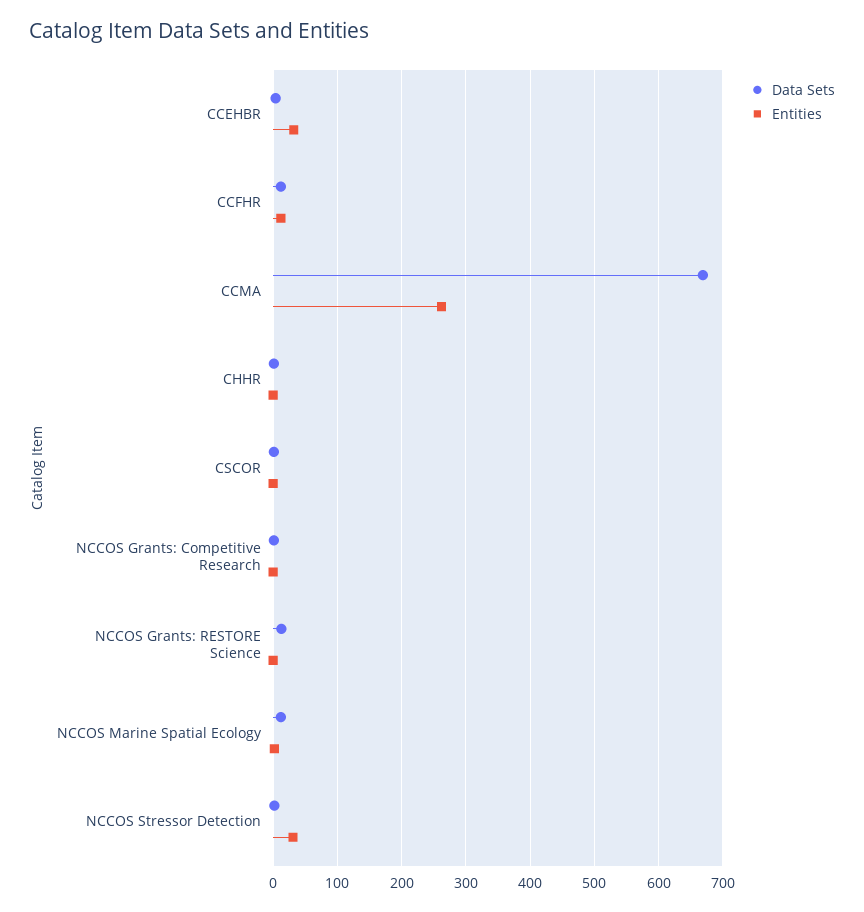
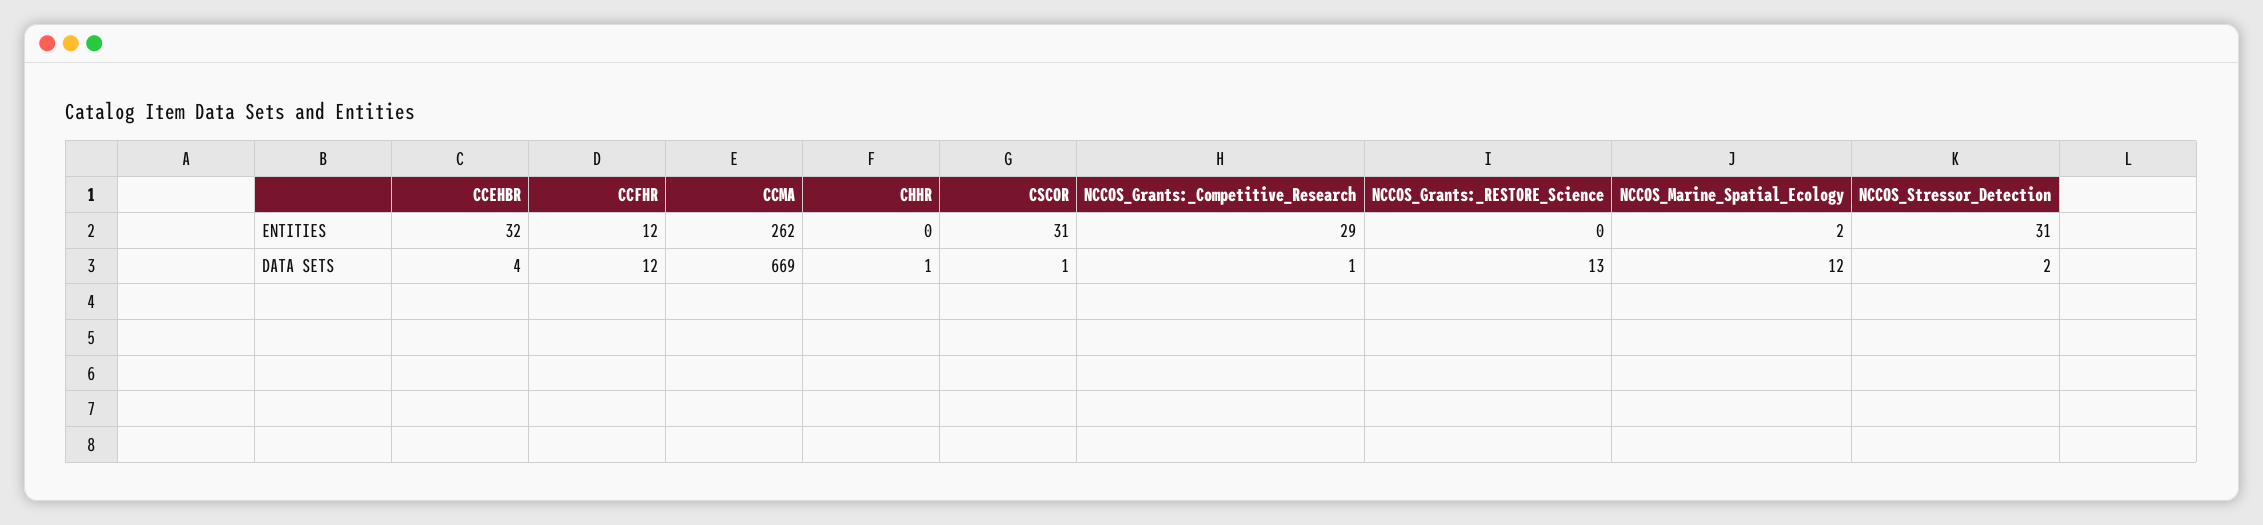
Entities, CSCOR: 0 -> 31
Entities, NCCOS Grants: Competitive Research: 0 -> 29

